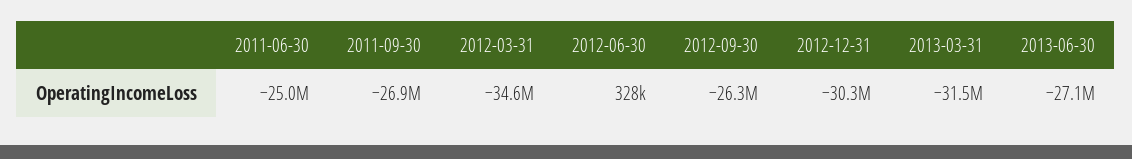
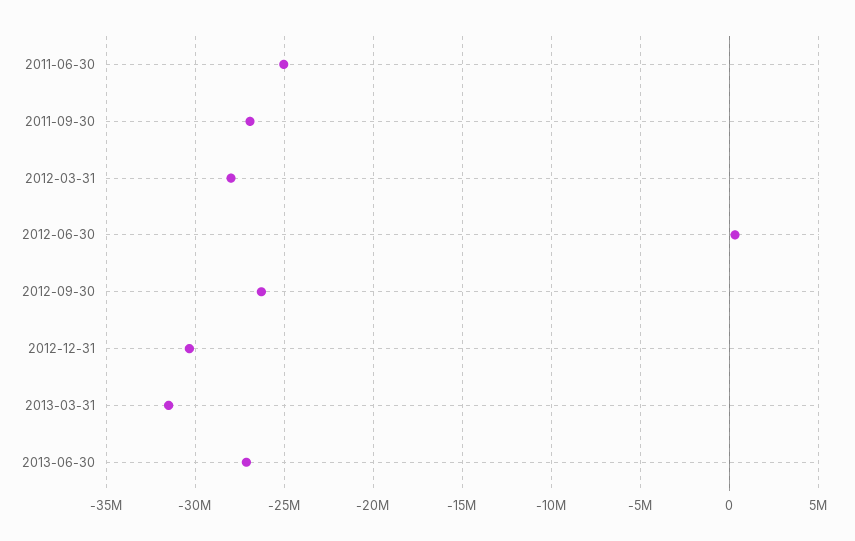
2012-03-31: -34600000 -> -28000000

